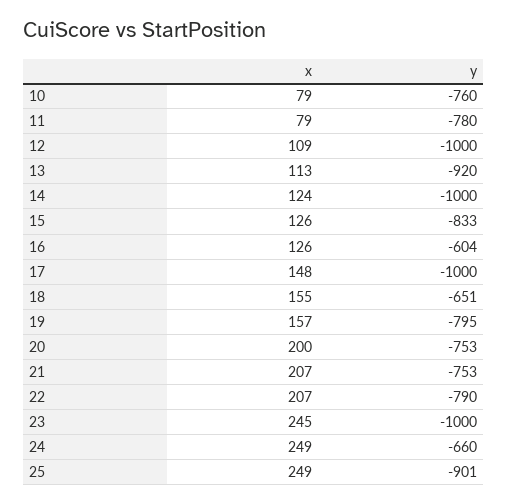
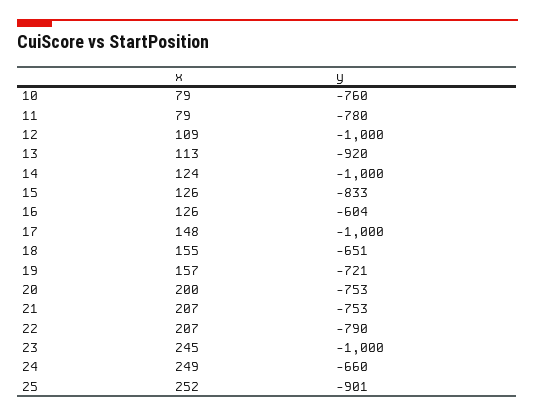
y, 19: -795 -> -721
x, 25: 249 -> 252

